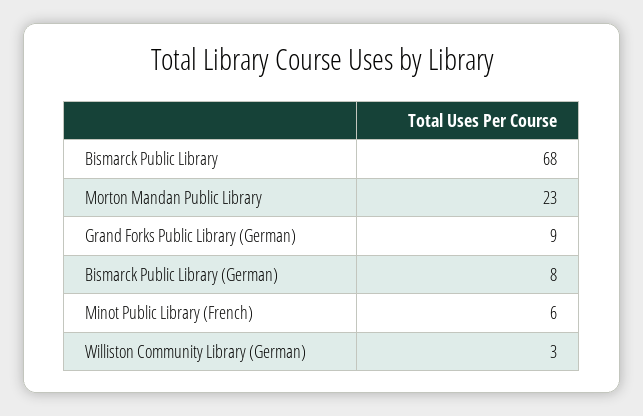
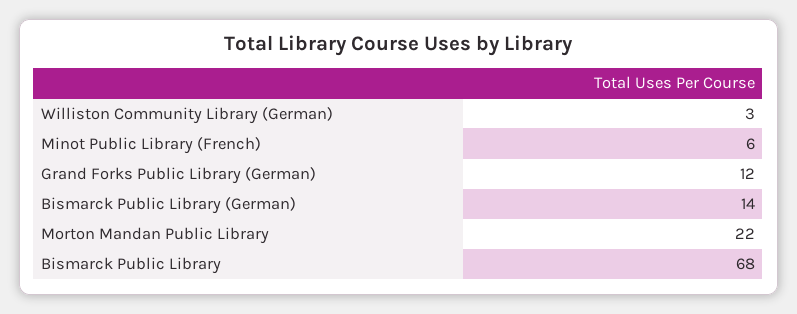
Morton Mandan Public Library: 23 -> 22
Grand Forks Public Library (German): 9 -> 12
Bismarck Public Library (German): 8 -> 14

